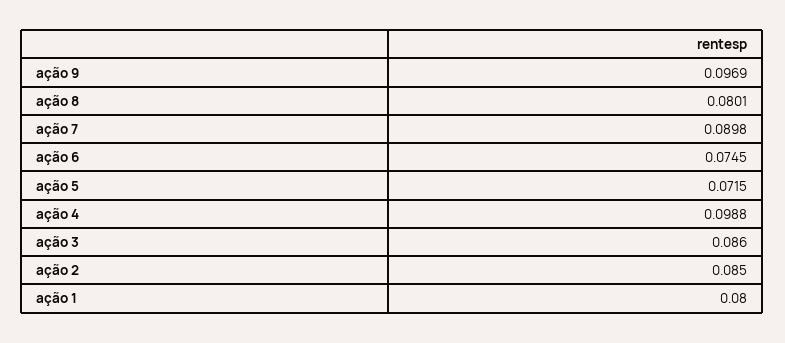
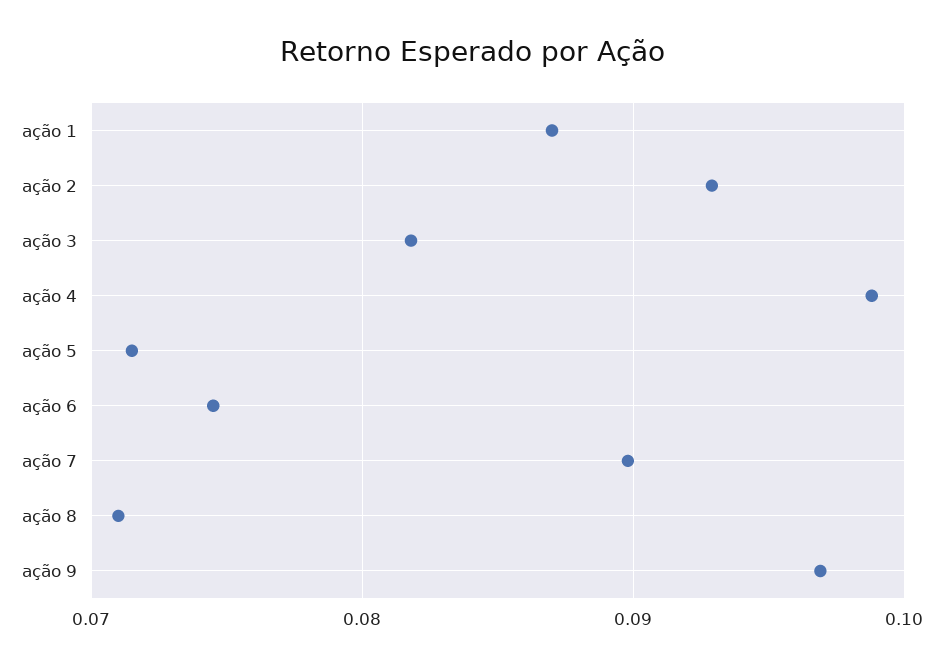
ação 8: 0.0801 -> 0.071
ação 3: 0.086 -> 0.082
ação 2: 0.085 -> 0.093
ação 1: 0.08 -> 0.087

